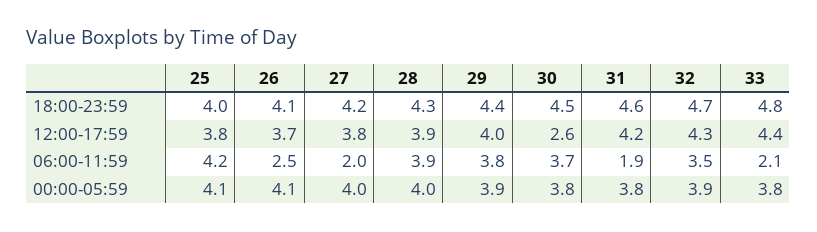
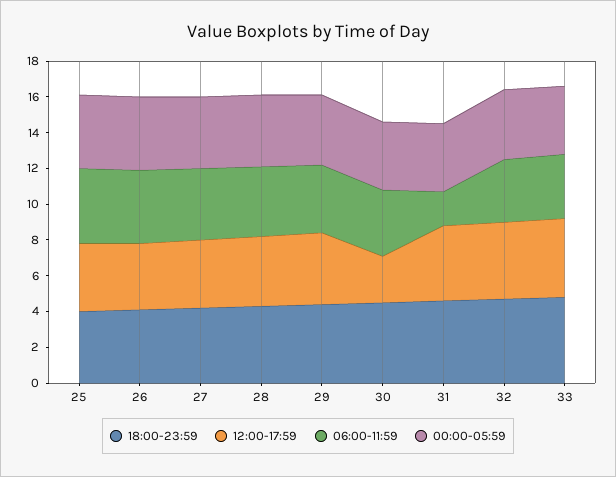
06:00-11:59, 26: 2.5 -> 4
06:00-11:59, 27: 2 -> 4
06:00-11:59, 33: 2.1 -> 3.5

